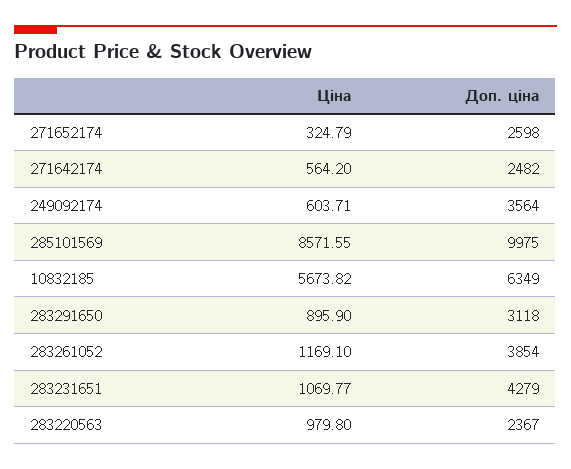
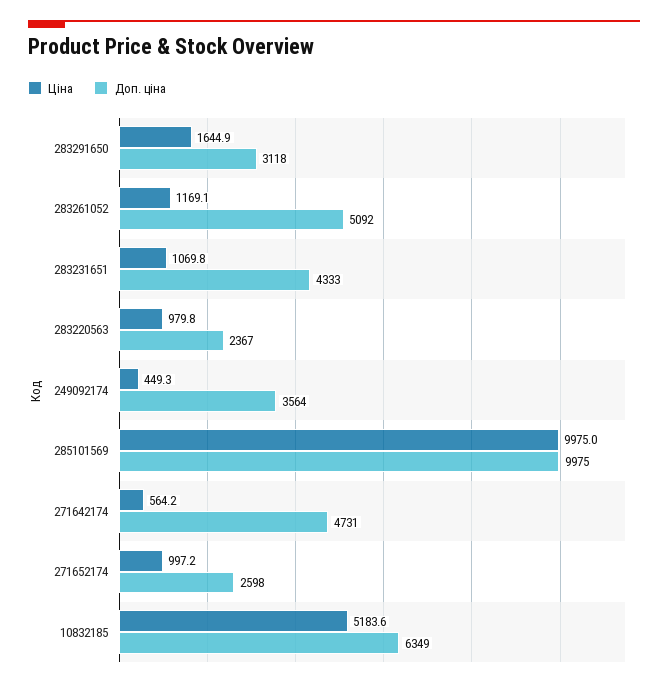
Ціна, 271652174: 324.79 -> 997.2
Доп. ціна, 271642174: 2482 -> 4731
Ціна, 249092174: 603.71 -> 449.3
Ціна, 285101569: 8571.55 -> 9975
Ціна, 10832185: 5673.82 -> 5183.6
Ціна, 283291650: 895.9 -> 1644.9
Доп. ціна, 283261052: 3854 -> 5092
Доп. ціна, 283231651: 4279 -> 4333

